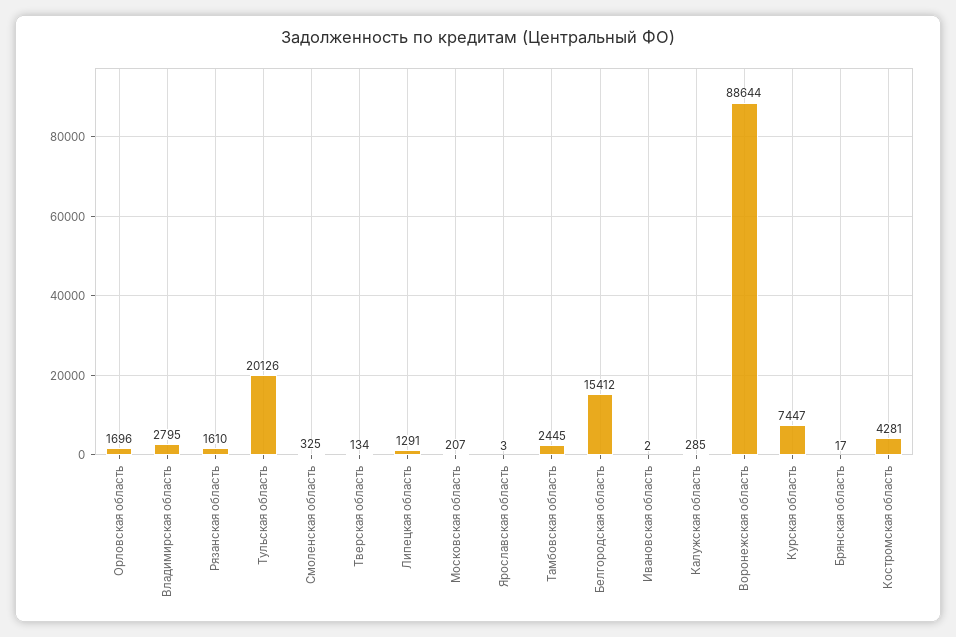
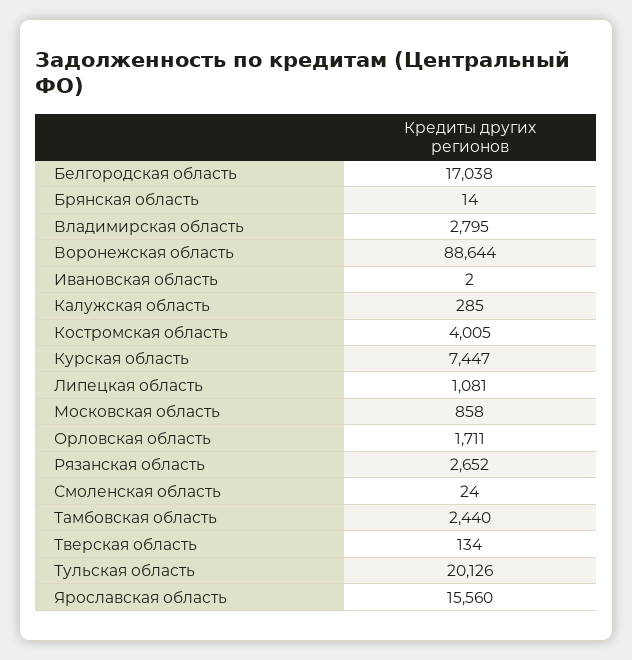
Орловская область: 1696 -> 1711
Рязанская область: 1610 -> 2652
Смоленская область: 325 -> 24
Липецкая область: 1291 -> 1081
Московская область: 207 -> 858
Ярославская область: 3 -> 15560
Тамбовская область: 2445 -> 2440
Белгородская область: 15412 -> 17038
Брянская область: 17 -> 14
Костромская область: 4281 -> 4005

